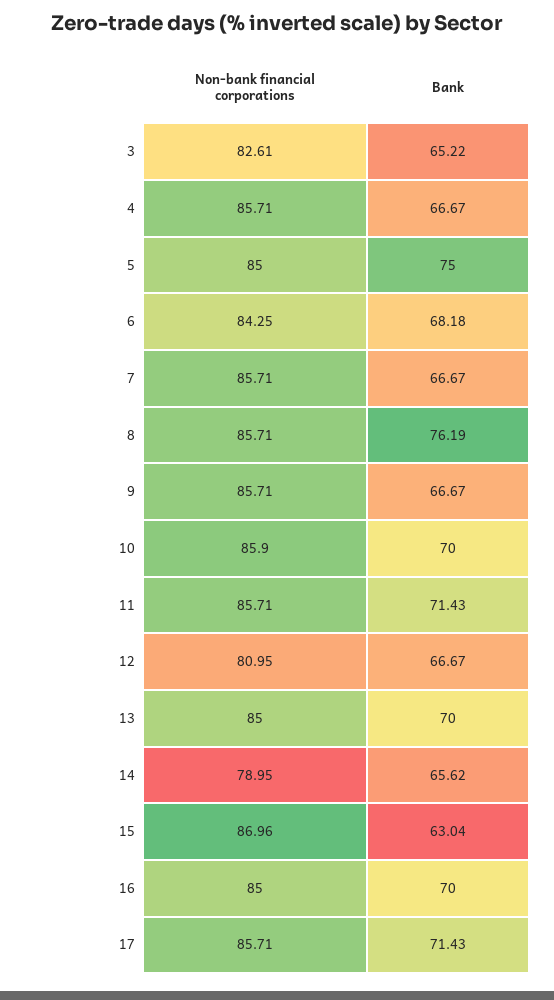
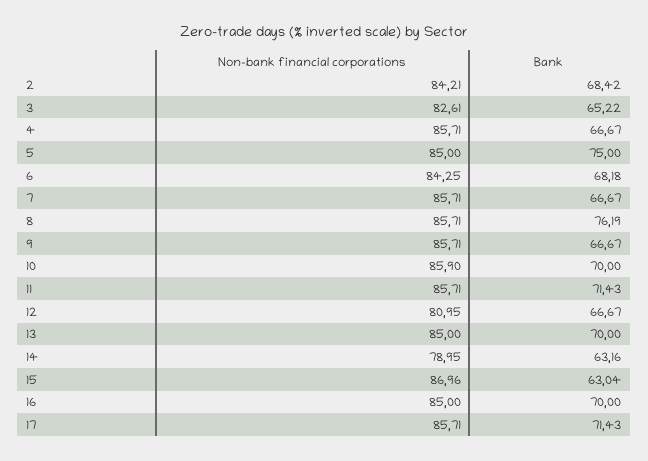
Bank, 14: 65.62 -> 63.16
Non-bank financial corporations, 2: none -> 84.21
Bank, 2: none -> 68.42

